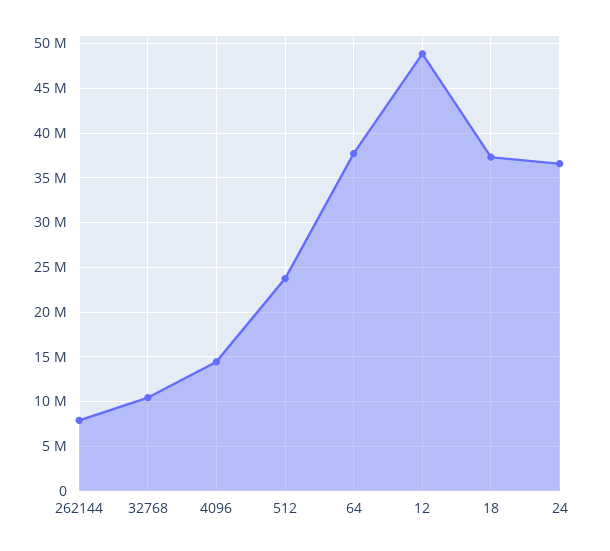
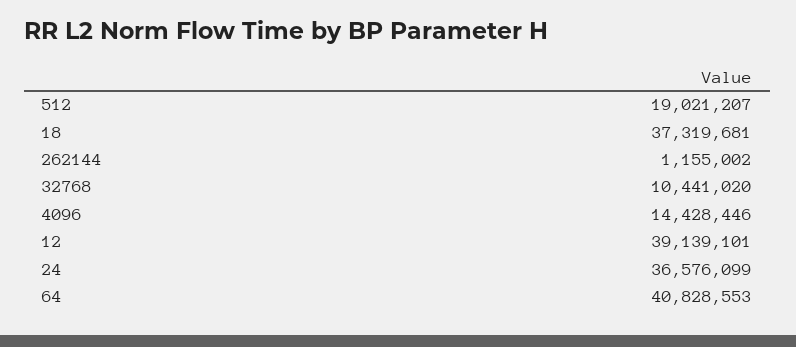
262144: 8000000 -> 1155002
512: 24000000 -> 19021207
64: 38000000 -> 40828553
12: 49000000 -> 39139101

